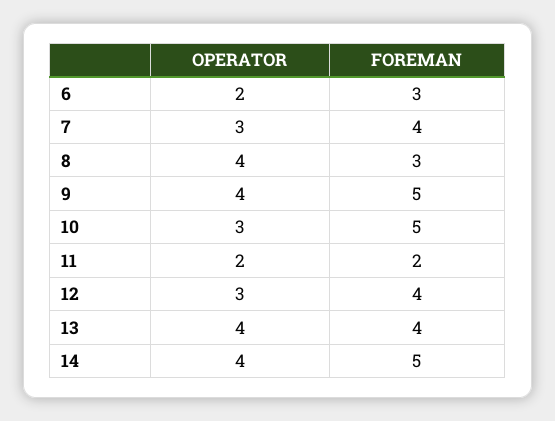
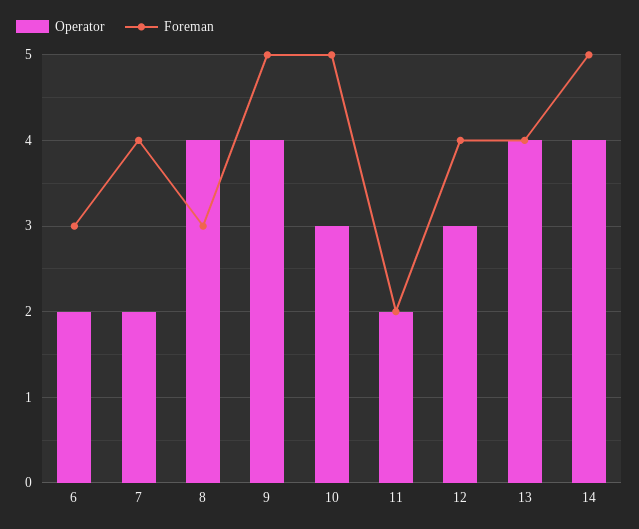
OPERATOR, 7: 3 -> 2

